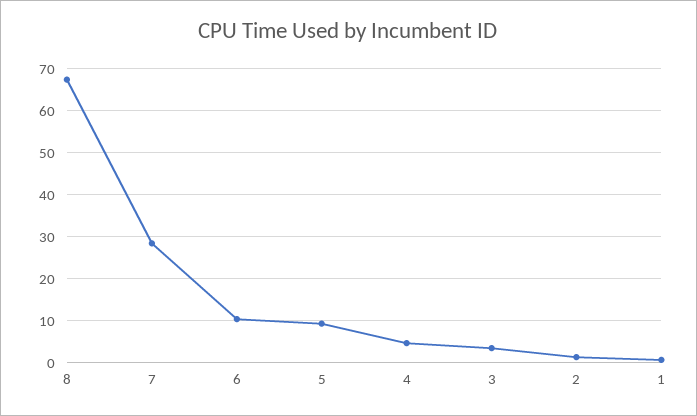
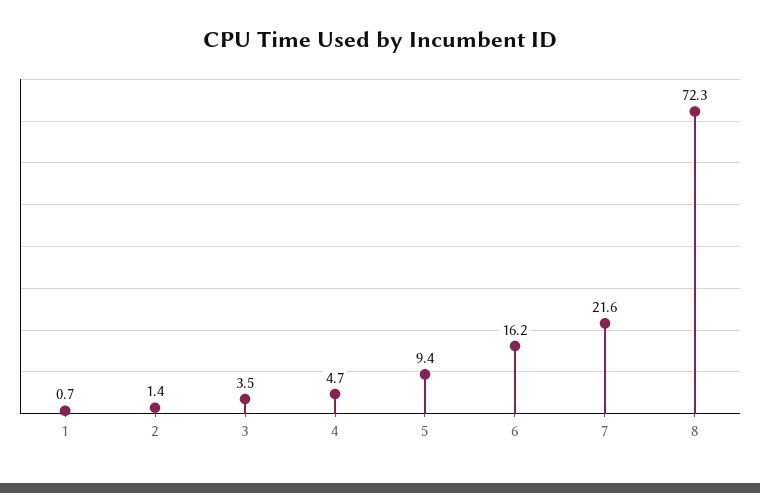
8: 68 -> 72.3
7: 28 -> 21.6
6: 10 -> 16.2

